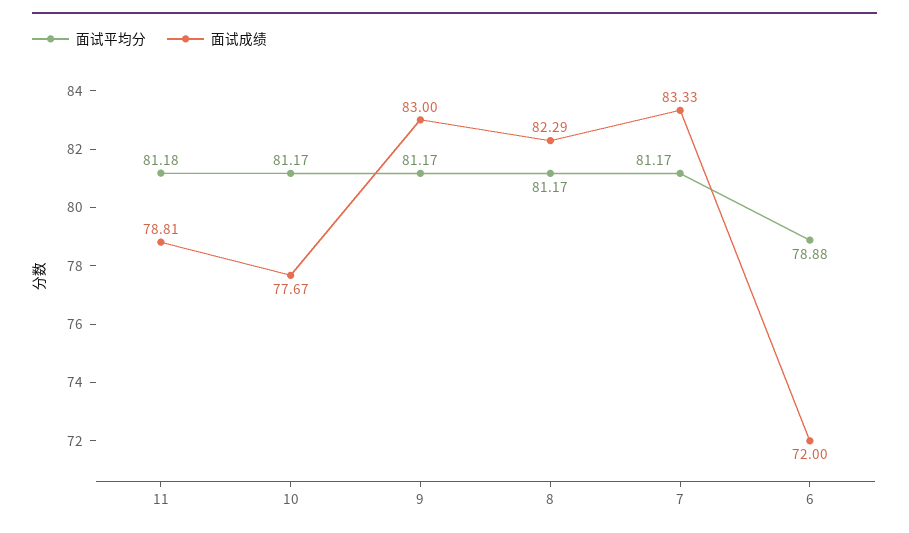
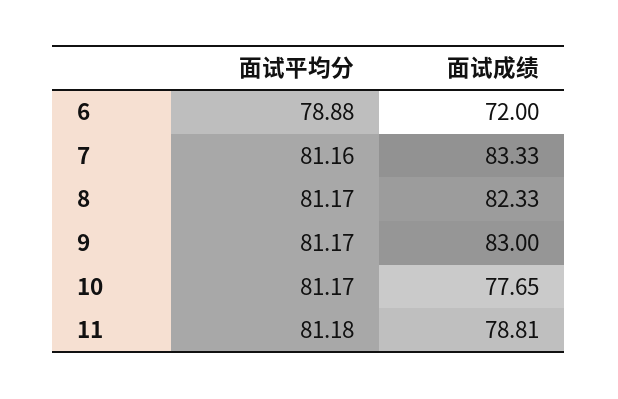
面试成绩, 10: 77.67 -> 77.65
面试成绩, 8: 82.29 -> 82.33
面试平均分, 7: 81.17 -> 81.16

